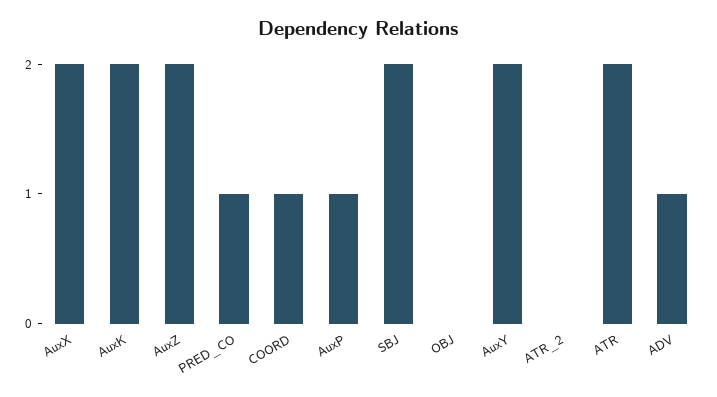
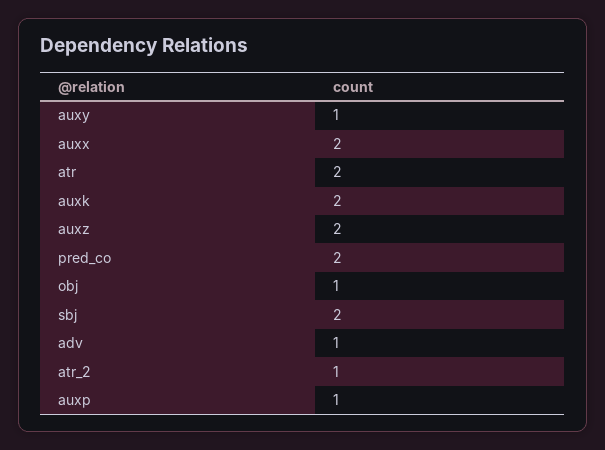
PRED_CO: 1 -> 2
COORD: 1 -> none
OBJ: 0 -> 1
AuxY: 2 -> 1
ATR_2: 0 -> 1

